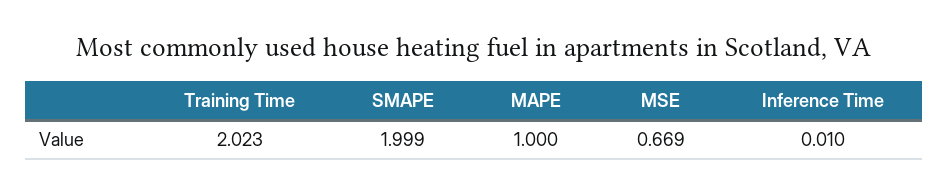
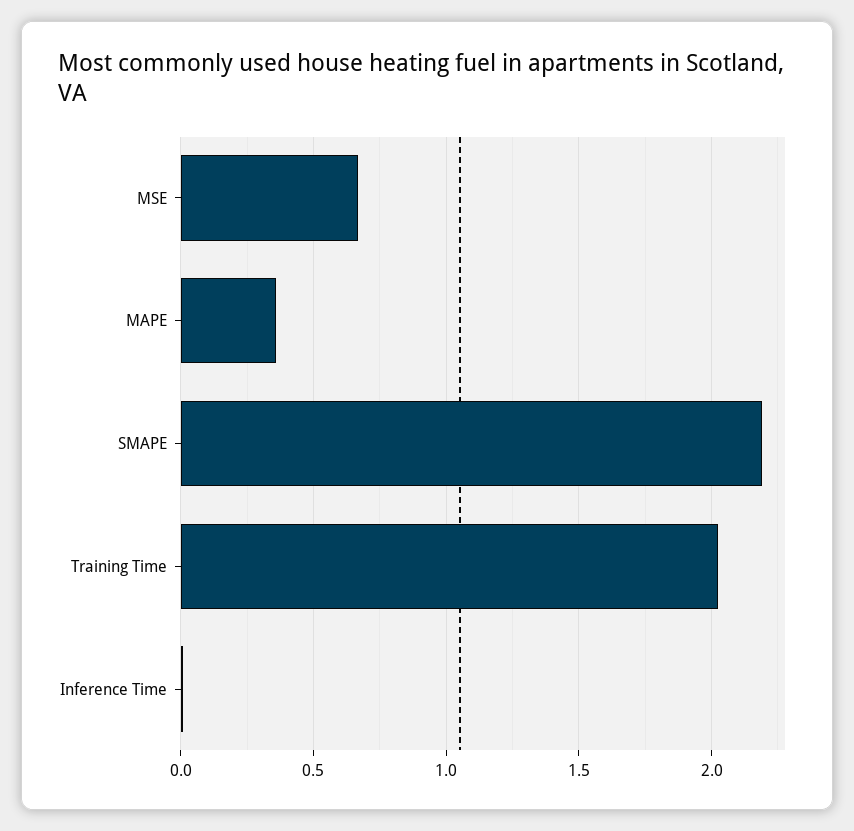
SMAPE: 1.999 -> 2.2
MAPE: 1 -> 0.35

